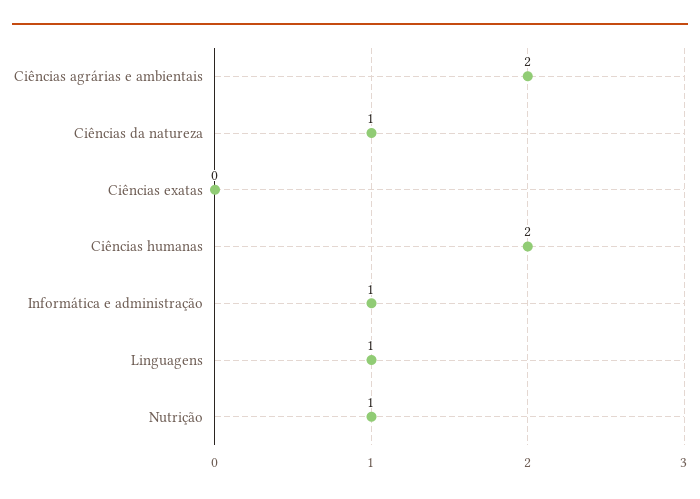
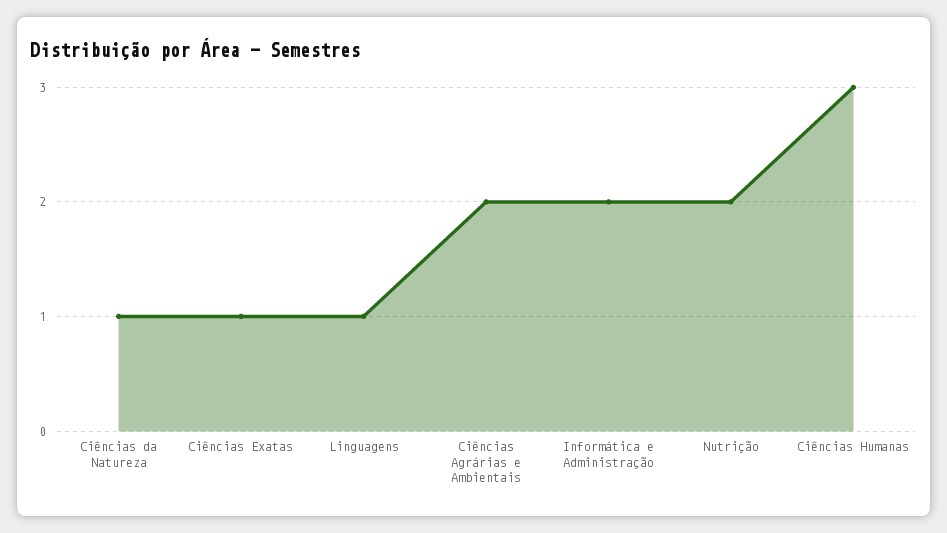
Ciências exatas: 0 -> 1
Ciências humanas: 2 -> 3
Informática e administração: 1 -> 2
Nutrição: 1 -> 2

